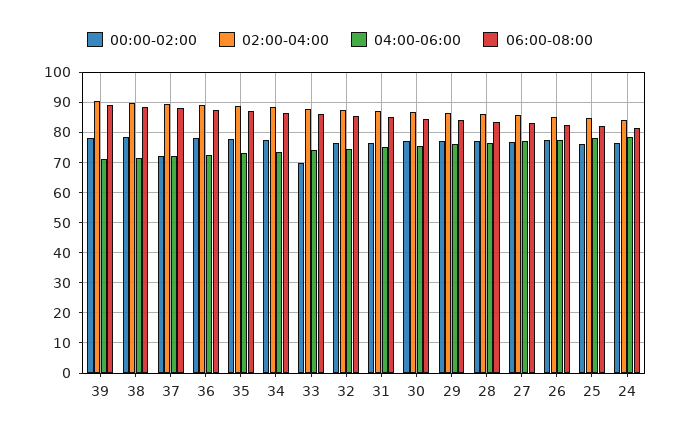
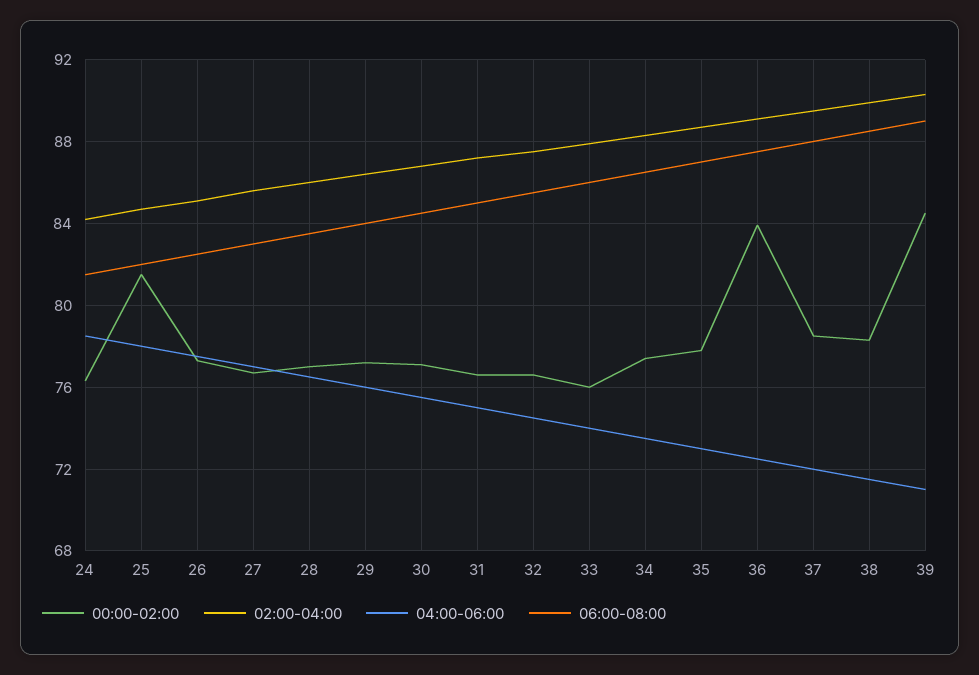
00:00-02:00, 39: 78 -> 84.5
00:00-02:00, 37: 72 -> 78.5
00:00-02:00, 36: 78 -> 84
00:00-02:00, 33: 70 -> 76
00:00-02:00, 25: 76 -> 81.5

